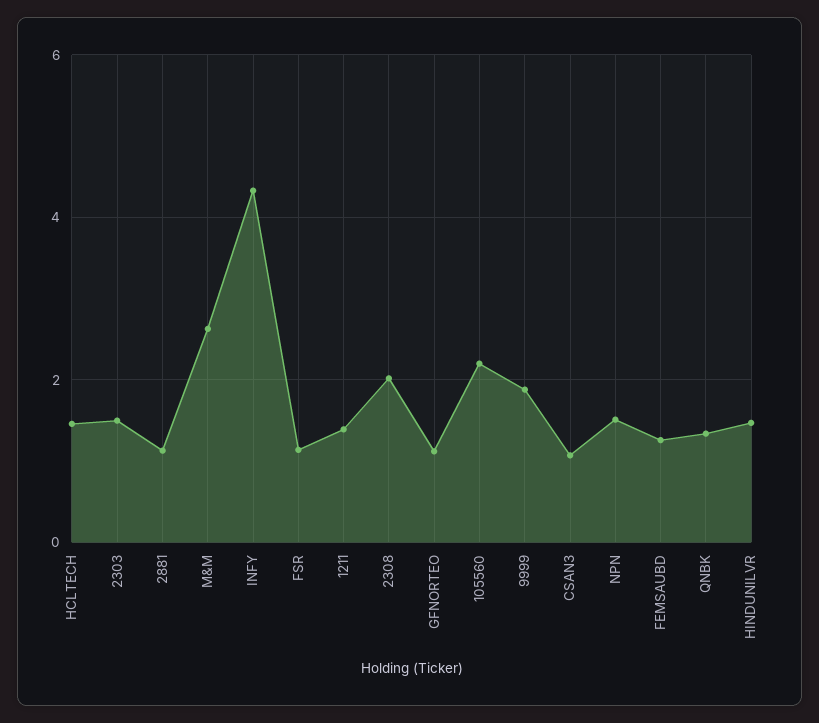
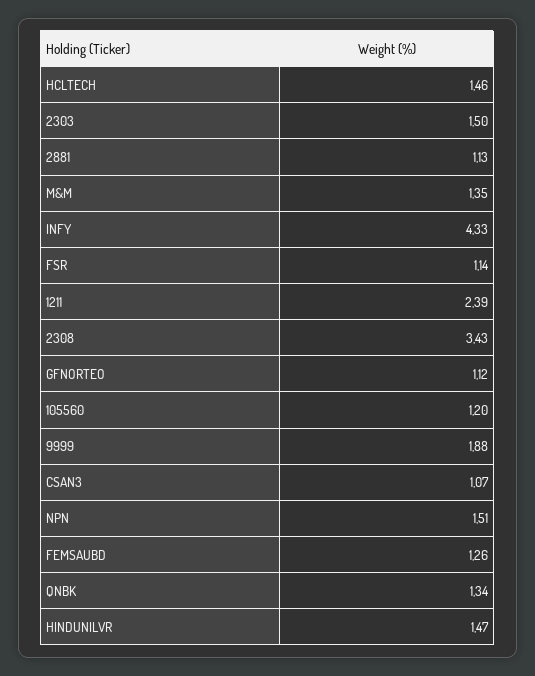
M&M: 2.6 -> 1.35
1211: 1.4 -> 2.39
2308: 2 -> 3.43
105560: 2.2 -> 1.2

